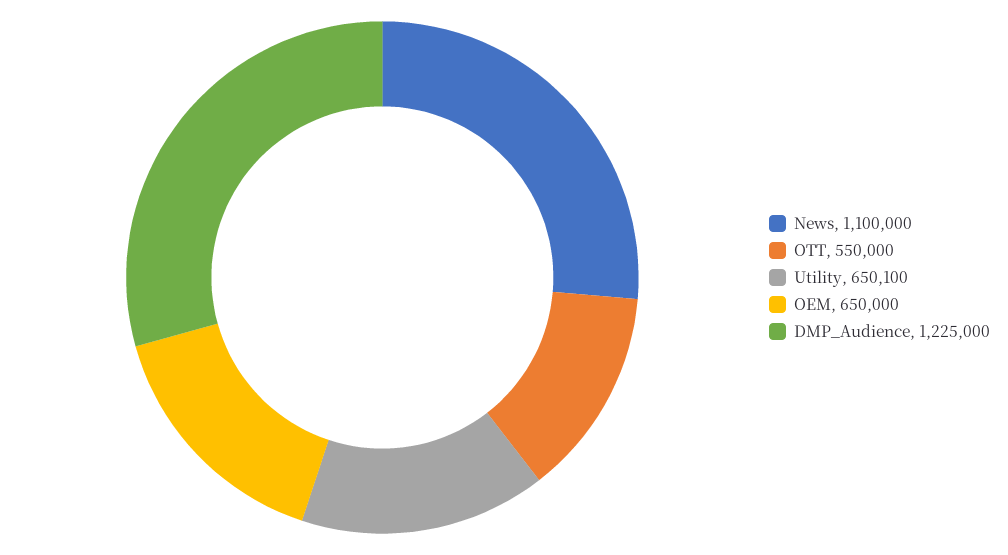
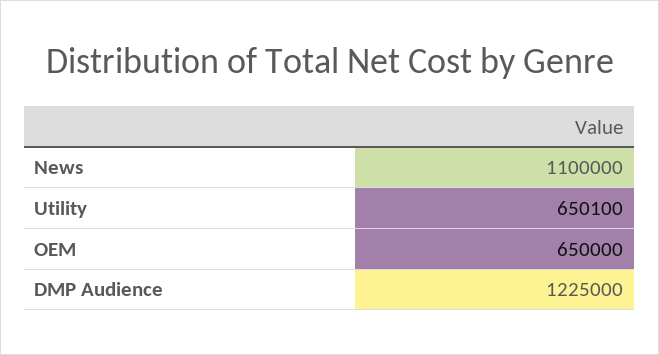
OTT: 550000 -> none

